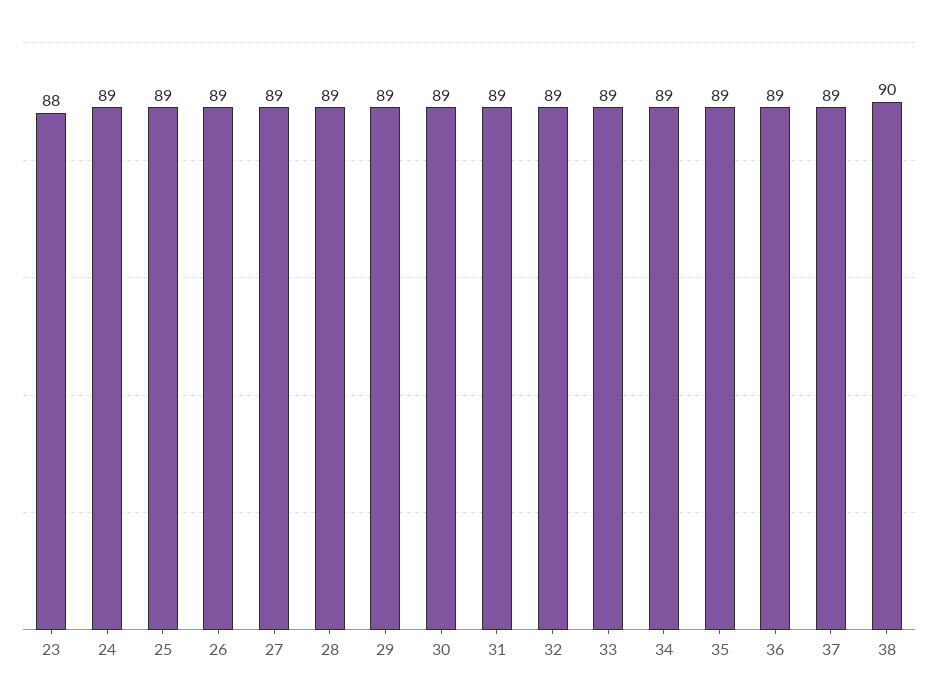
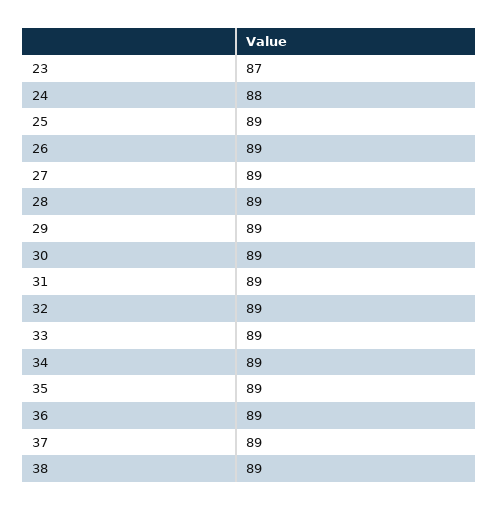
23: 88 -> 87
24: 89 -> 88
38: 90 -> 89

